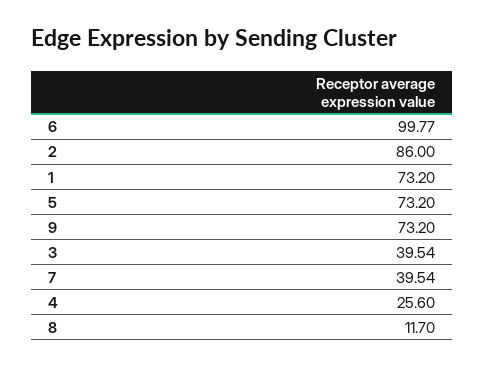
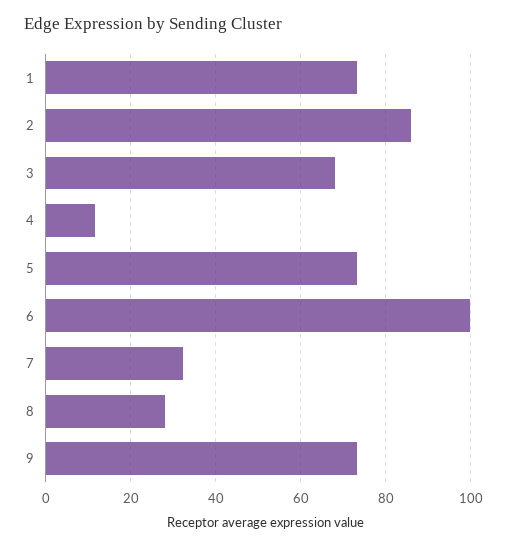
3: 39.54 -> 68
7: 39.54 -> 32
4: 25.6 -> 12
8: 11.7 -> 28

